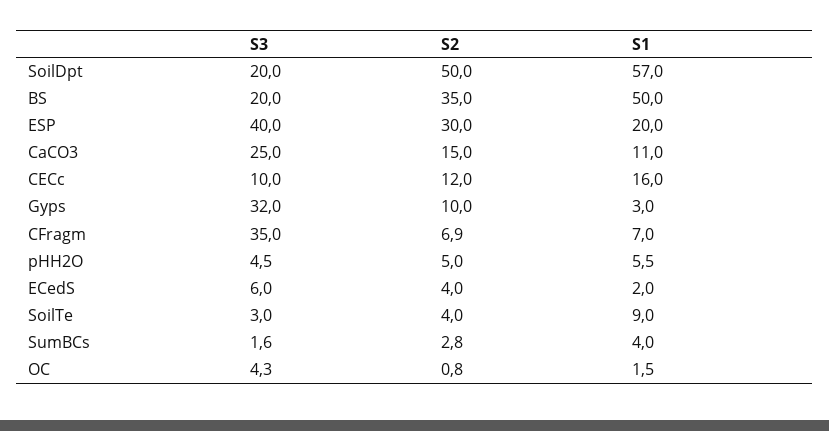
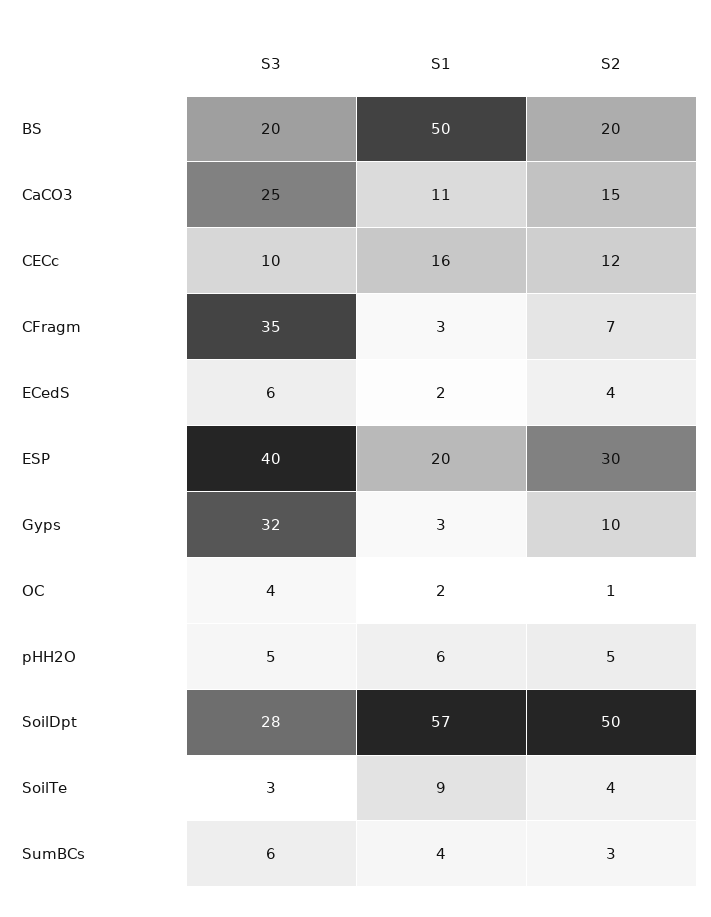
S3, SoilDpt: 20 -> 28
S2, BS: 35 -> 20
S1, CFragm: 7 -> 3
S3, SumBCs: 1.6 -> 6

